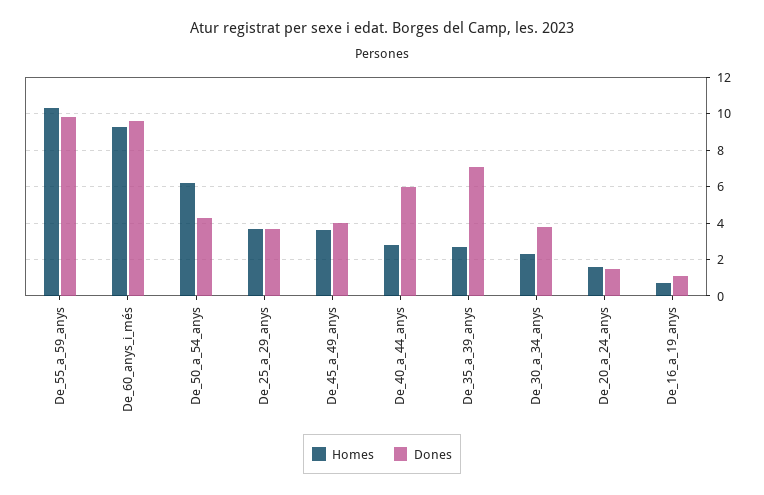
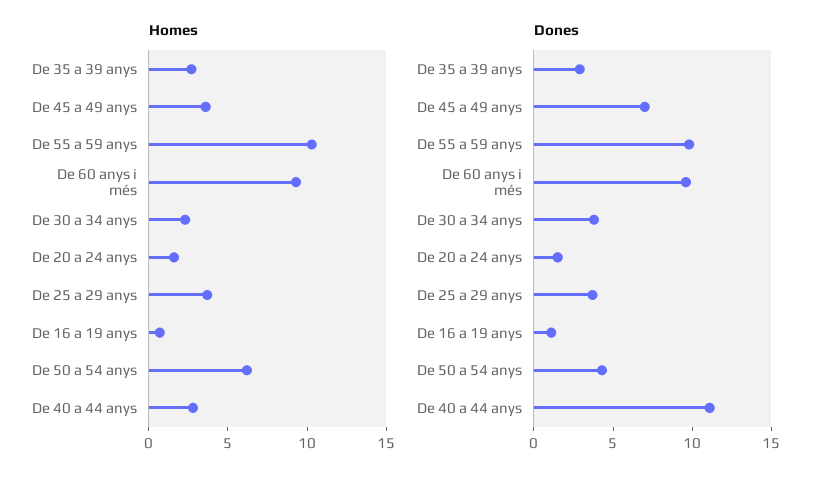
Dones, De_45_a_49_anys: 4 -> 7
Dones, De_40_a_44_anys: 6 -> 11
Dones, De_35_a_39_anys: 7 -> 3

